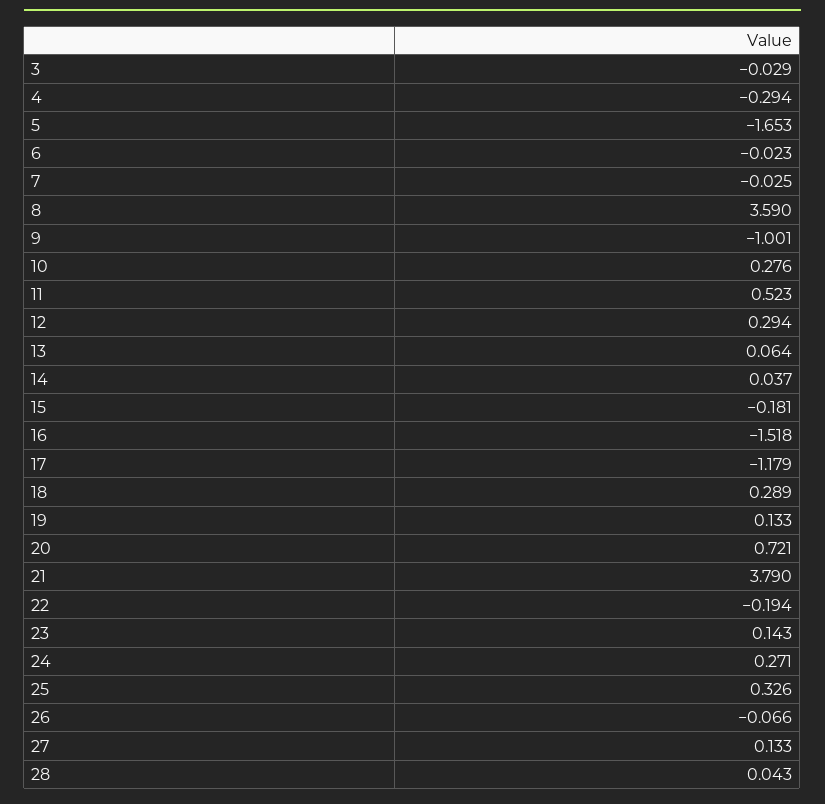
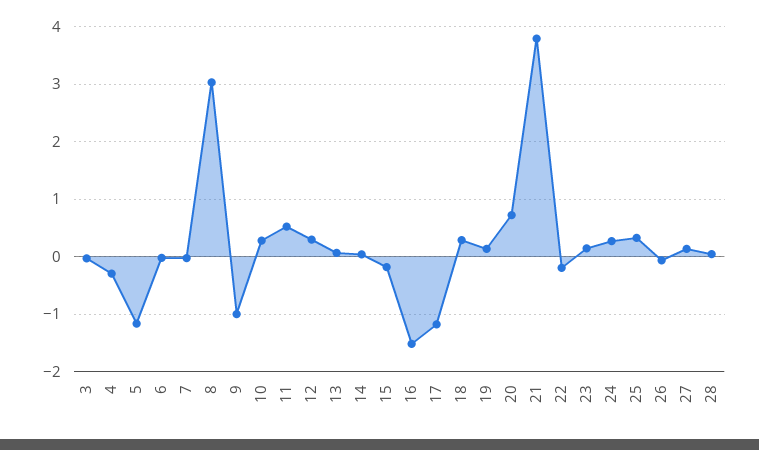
5: -1.653 -> -1.2
8: 3.59 -> 3

